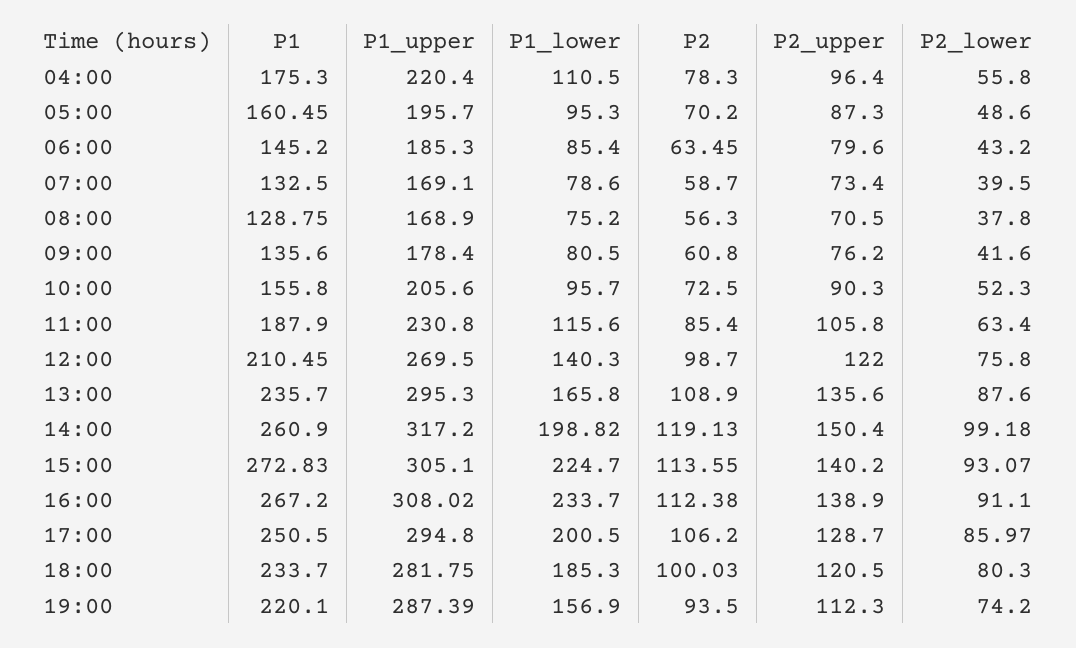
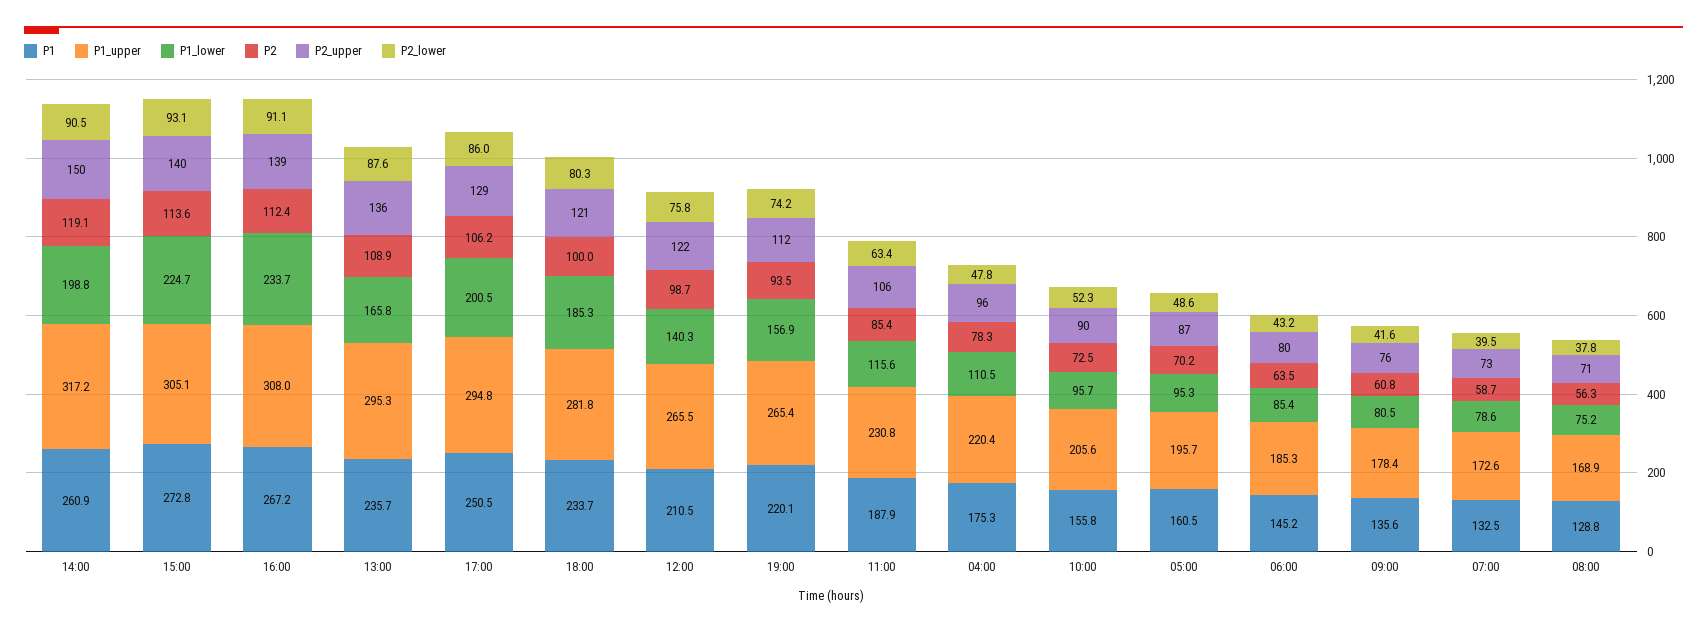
P2_lower, 04:00: 55.8 -> 47.8
P1_upper, 07:00: 169.1 -> 172.6
P1_upper, 12:00: 269.5 -> 265.5
P2_lower, 14:00: 99.18 -> 90.5
P1_upper, 19:00: 287.39 -> 265.4

